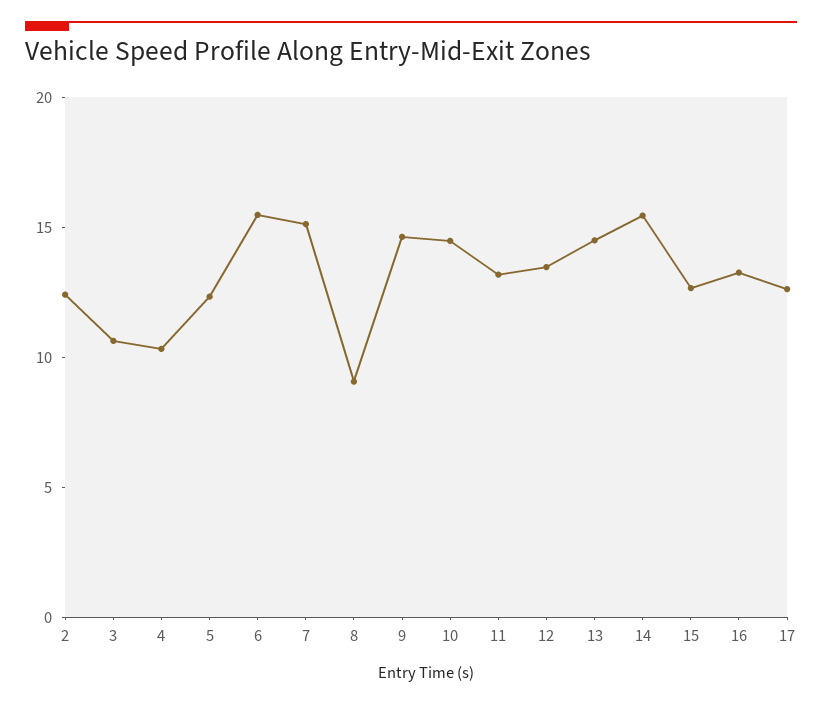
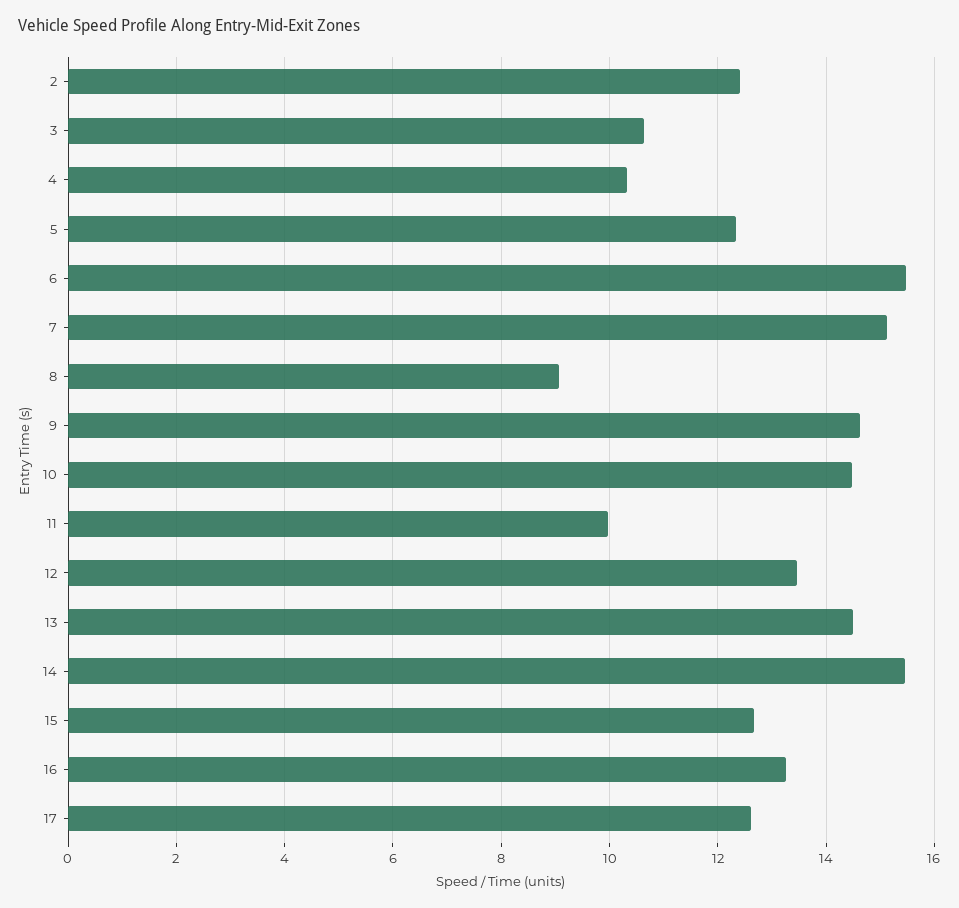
11: 13 -> 10

